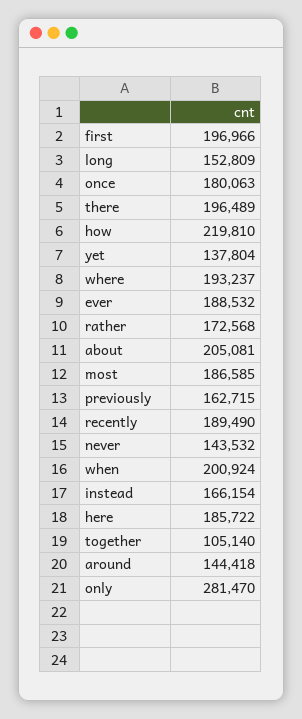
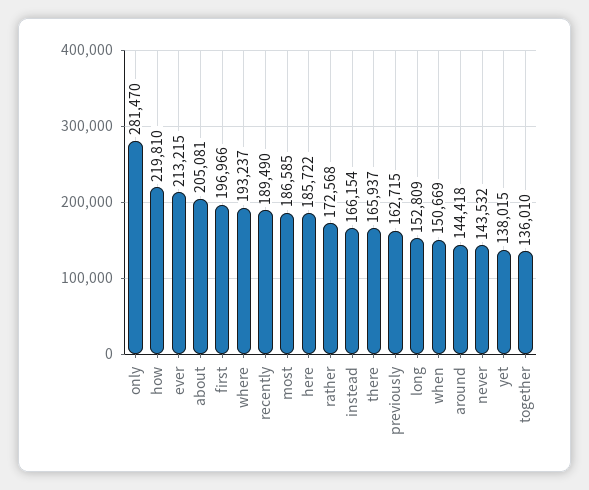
once: 180063 -> none
there: 196489 -> 165937
yet: 137804 -> 138015
ever: 188532 -> 213215
when: 200924 -> 150669
together: 105140 -> 136010

